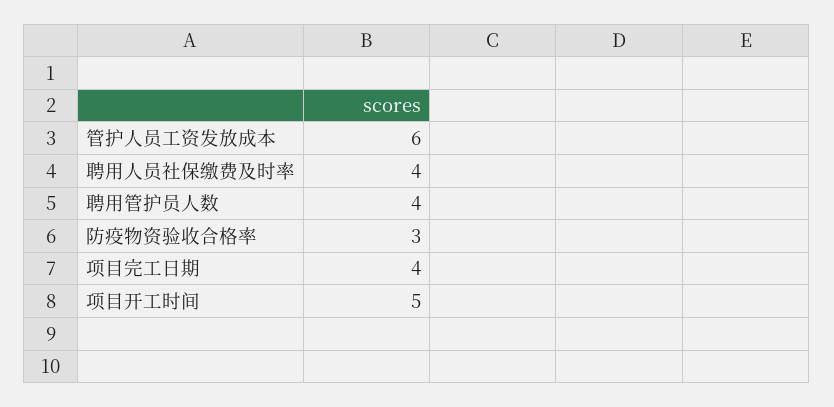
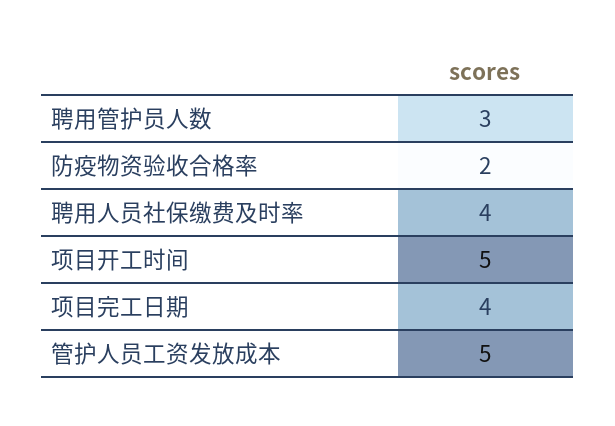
管护人员工资发放成本: 6 -> 5
聘用管护员人数: 4 -> 3
防疫物资验收合格率: 3 -> 2

